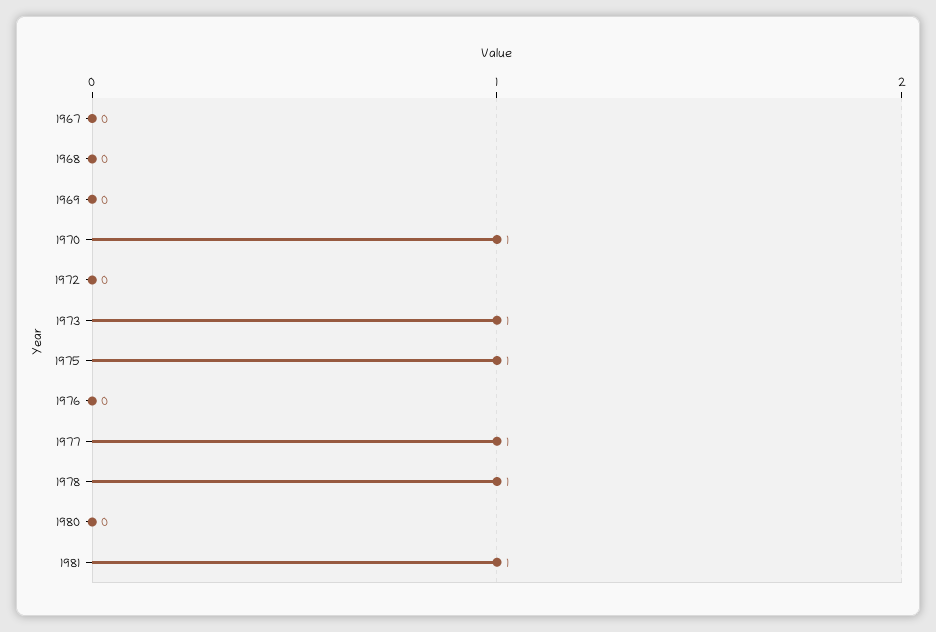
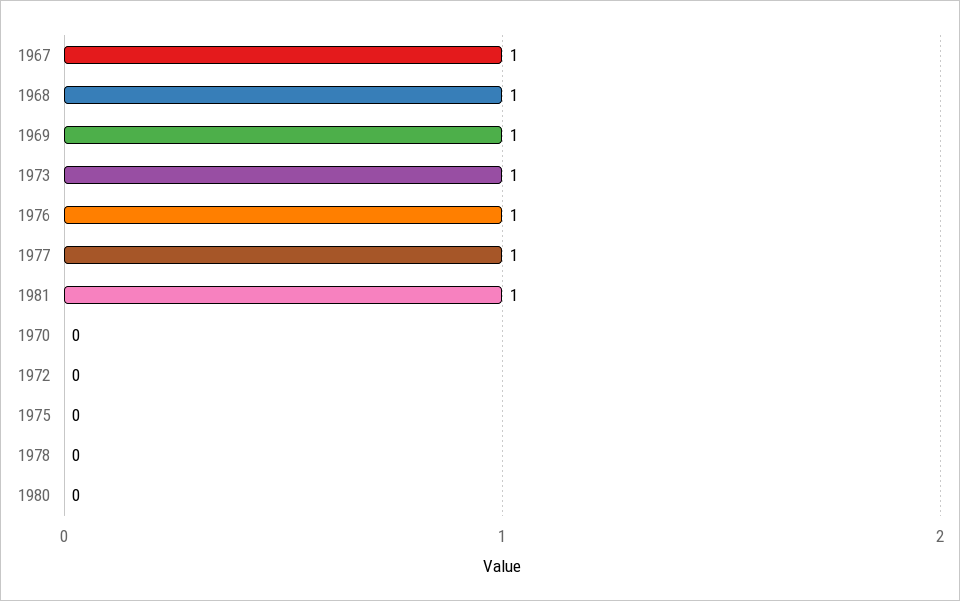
1967: 0 -> 1
1968: 0 -> 1
1969: 0 -> 1
1970: 1 -> 0
1975: 1 -> 0
1976: 0 -> 1
1978: 1 -> 0

